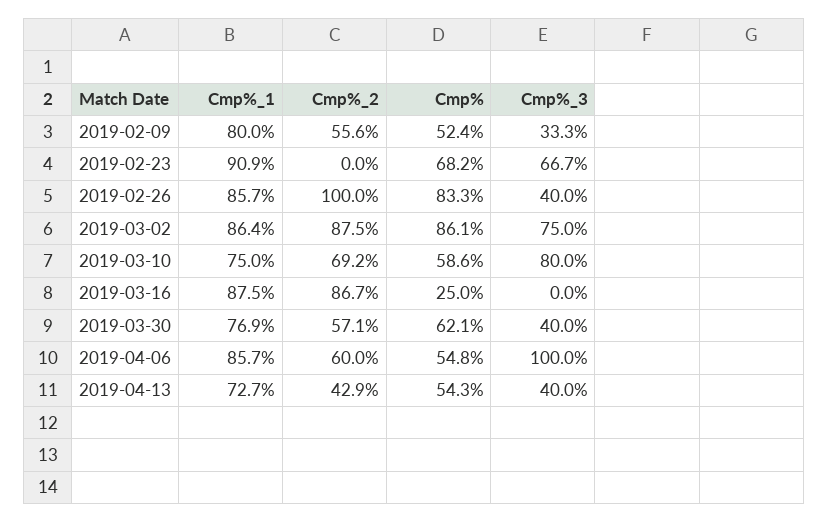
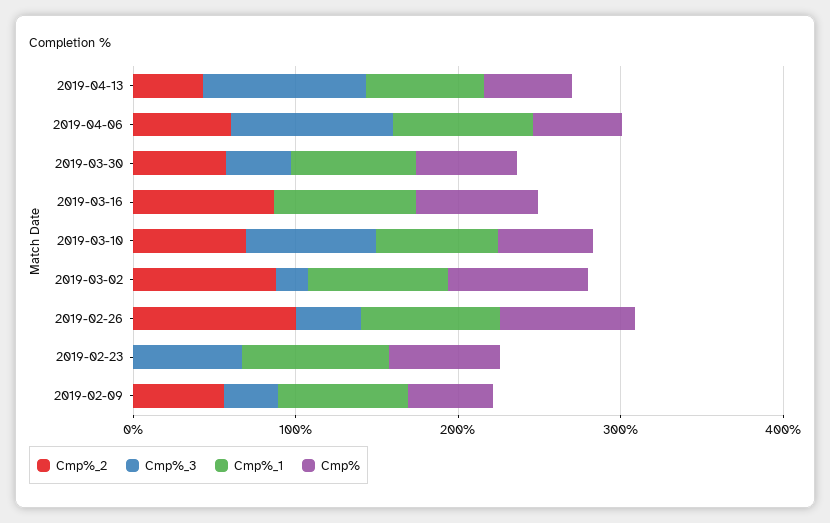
Cmp%_3, 2019-03-02: 75 -> 20
Cmp%, 2019-03-16: 25 -> 80
Cmp%_3, 2019-04-13: 40 -> 100

